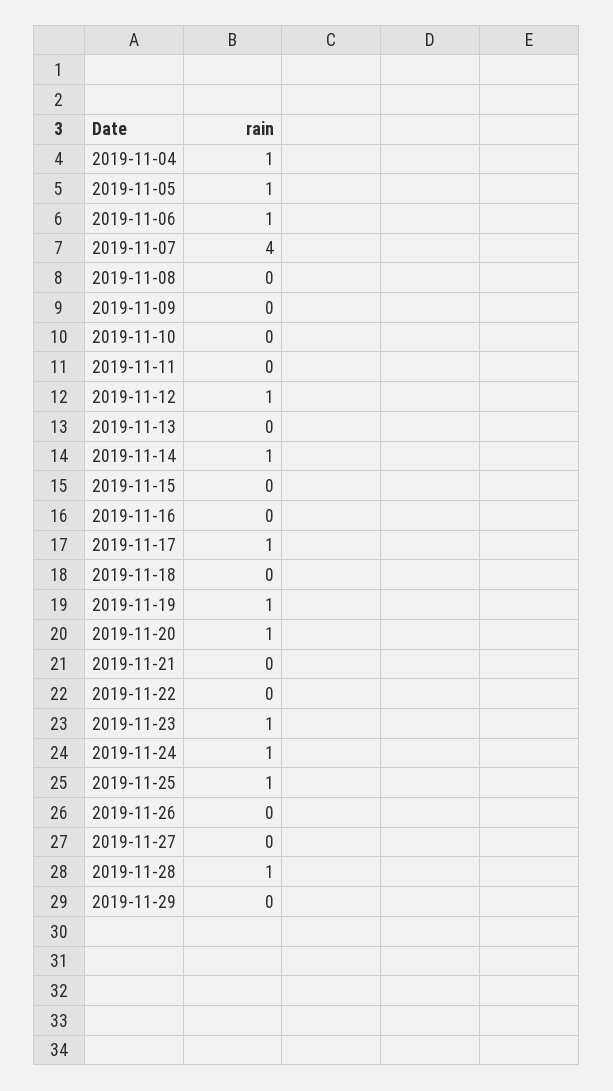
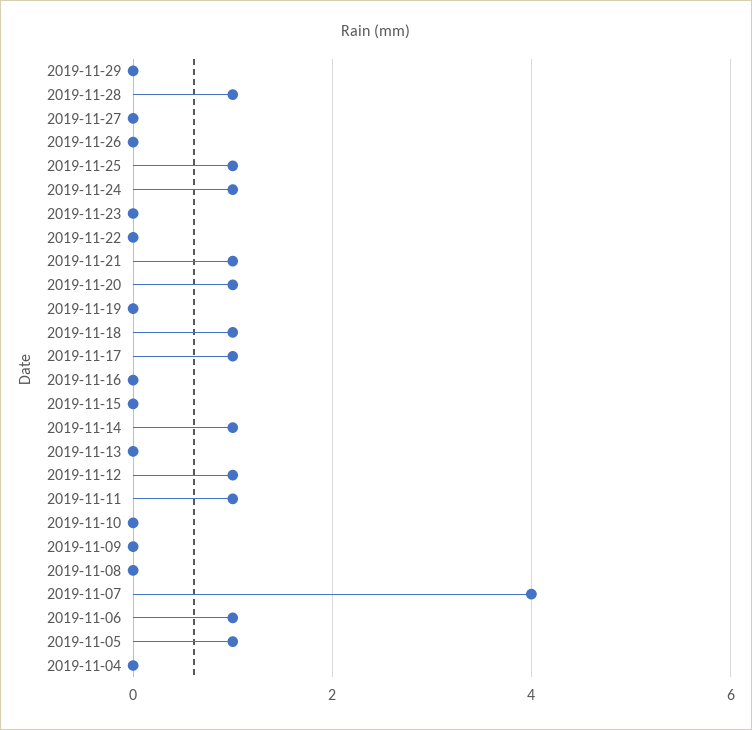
2019-11-04: 1 -> 0
2019-11-11: 0 -> 1
2019-11-18: 0 -> 1
2019-11-19: 1 -> 0
2019-11-21: 0 -> 1
2019-11-23: 1 -> 0

